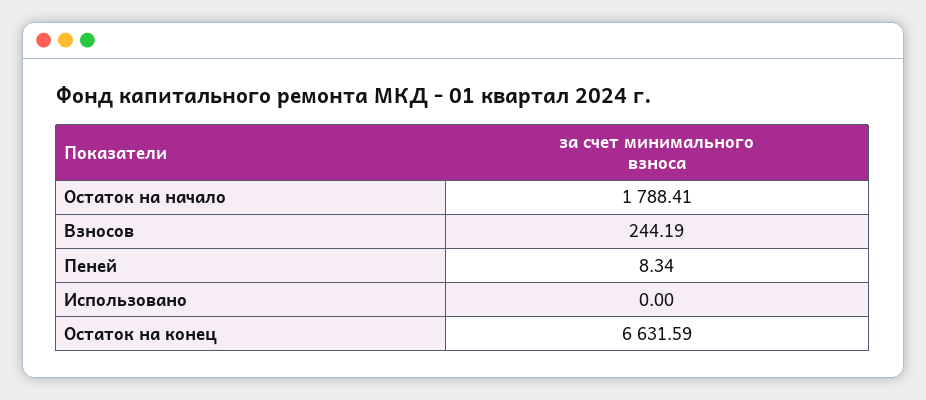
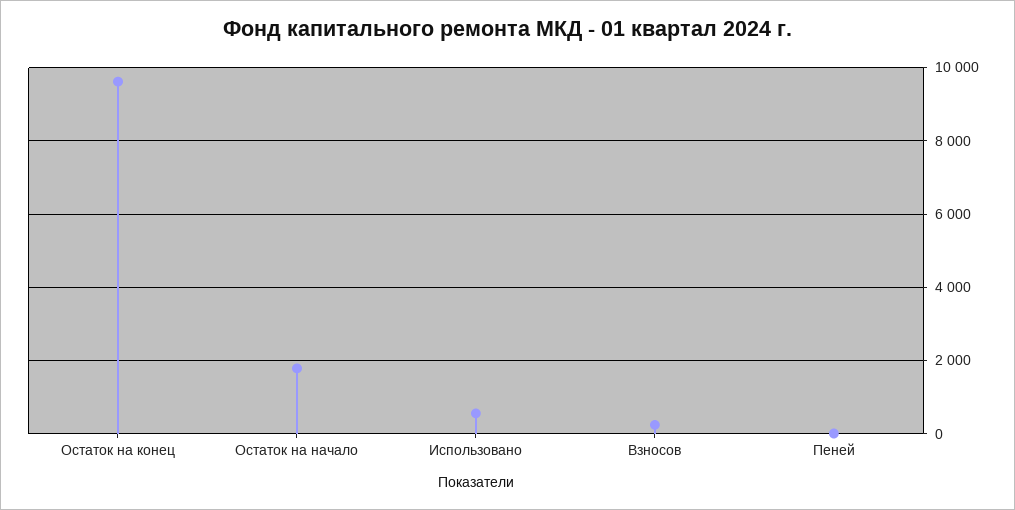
Использовано: 0 -> 600
Остаток на конец: 6631.59 -> 9600

